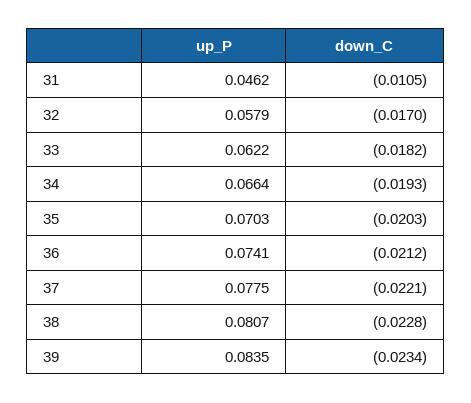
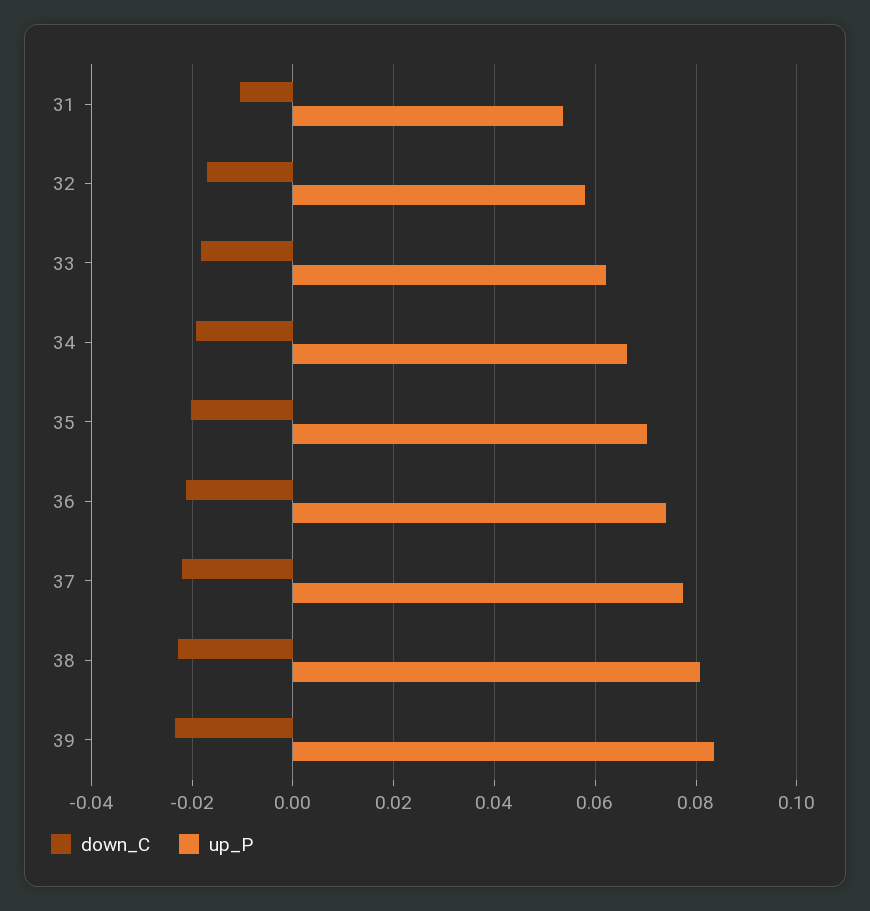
up_P, 31: 0.0462 -> 0.054

